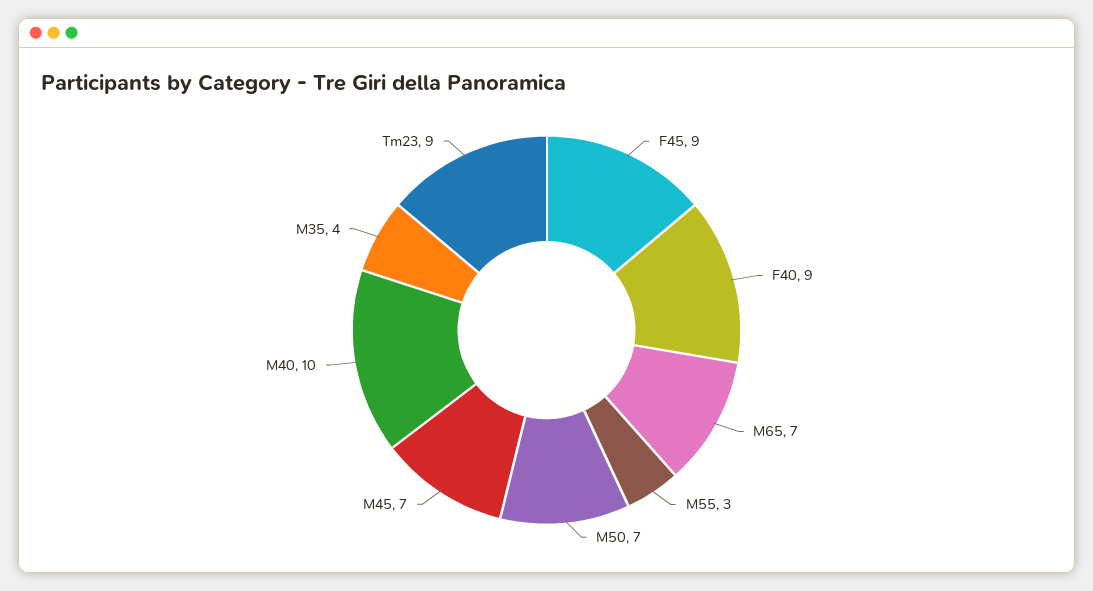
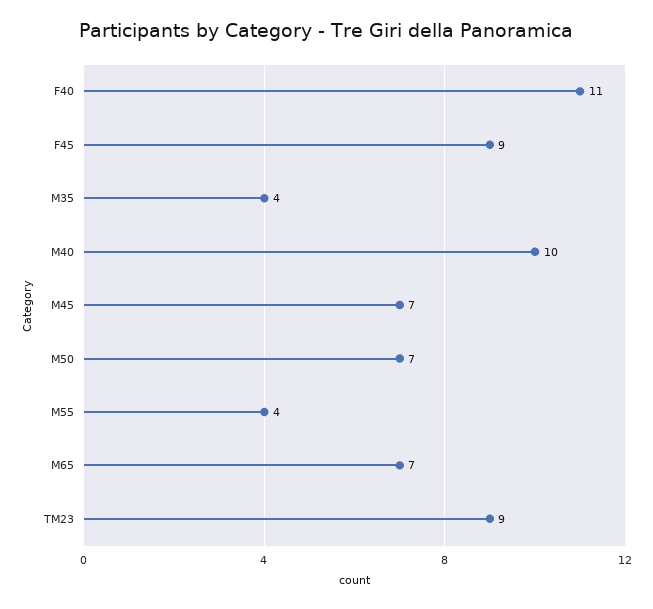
F40: 9 -> 11
M55: 3 -> 4

